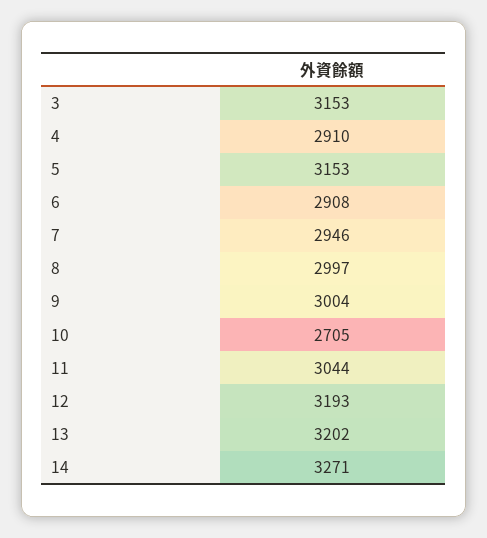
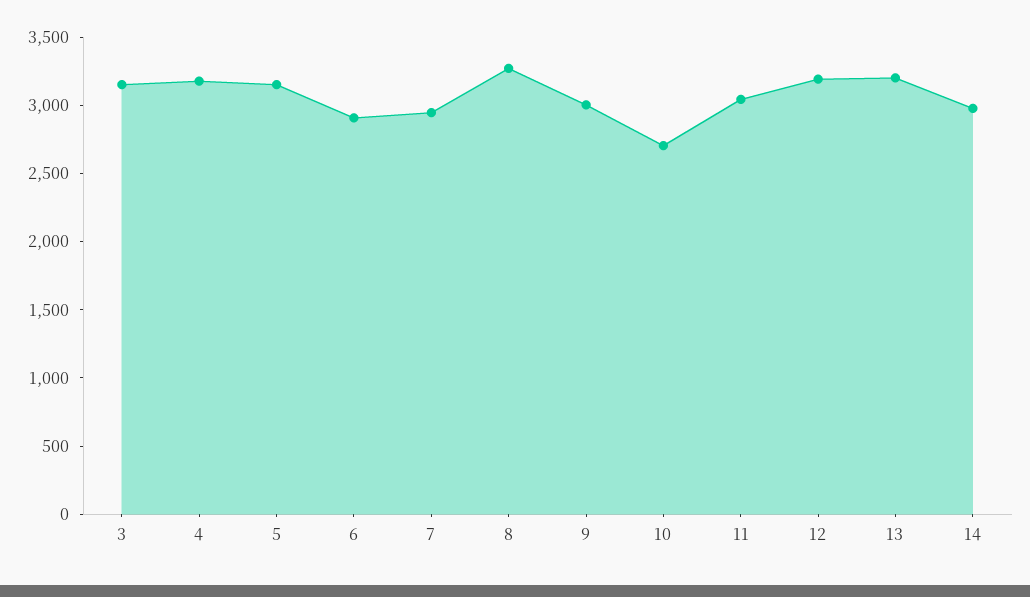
4: 2910 -> 3200
8: 2997 -> 3300
14: 3271 -> 3000

